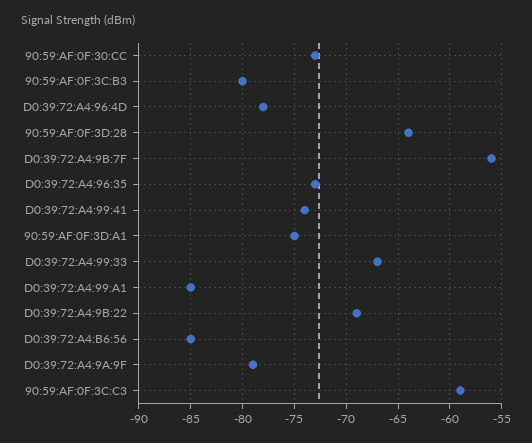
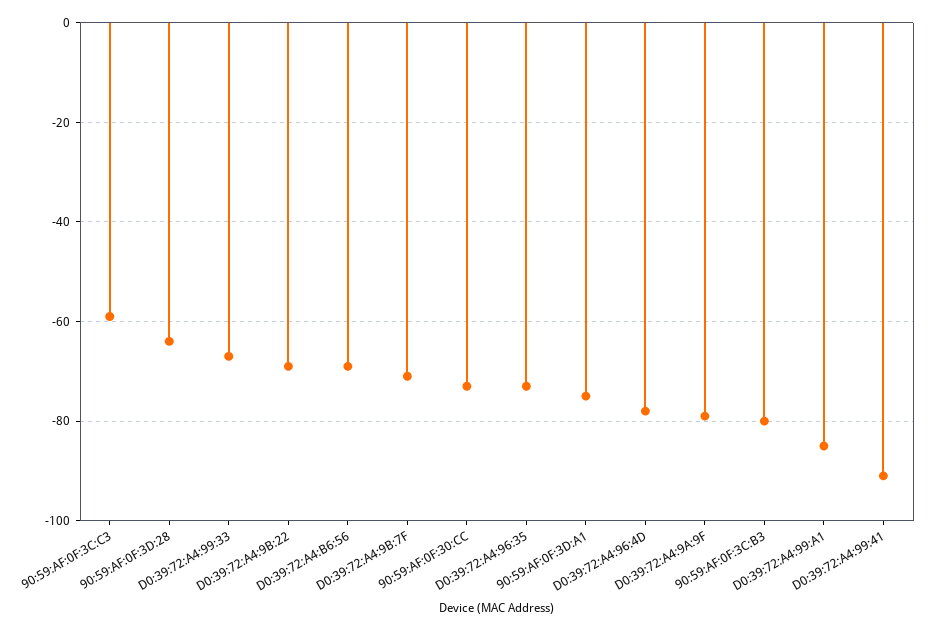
D0:39:72:A4:9B:7F: -56 -> -70
D0:39:72:A4:99:41: -74 -> -90
D0:39:72:A4:B6:56: -85 -> -70

